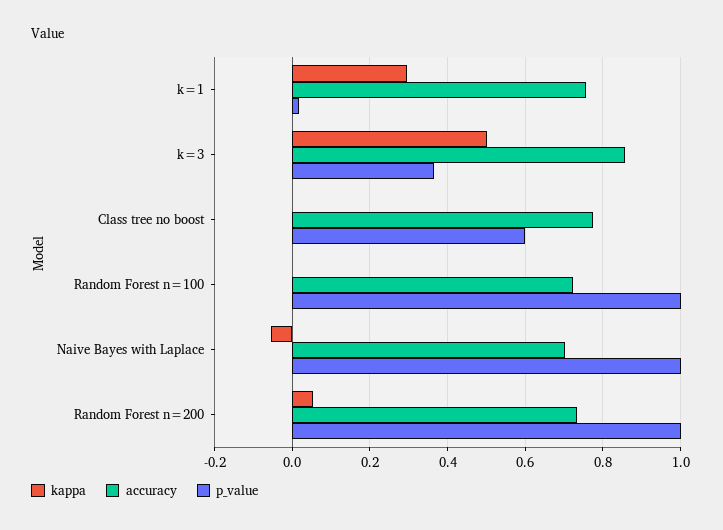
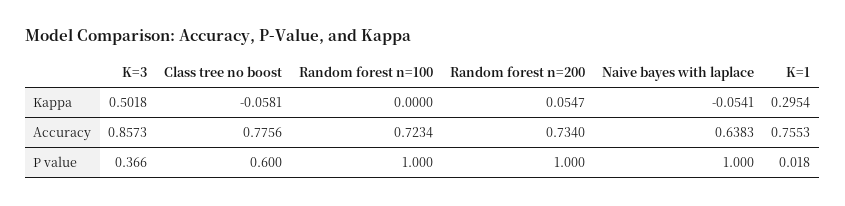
kappa, Class tree no boost: 0 -> -0.0581
accuracy, Naive Bayes with Laplace: 0.7 -> 0.6383

